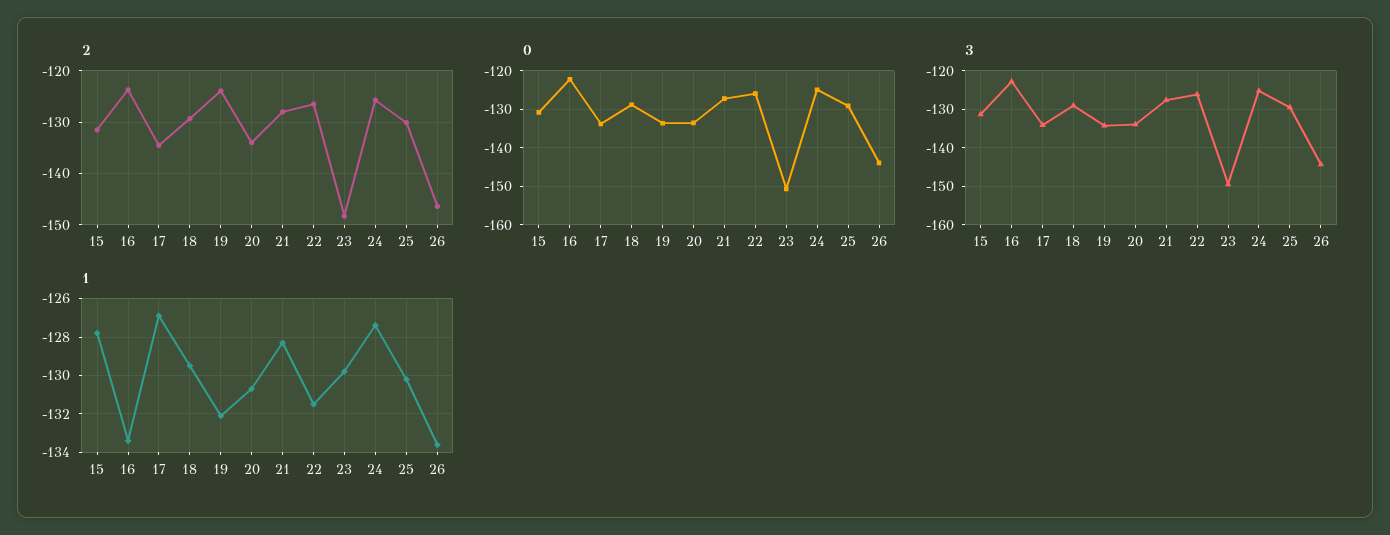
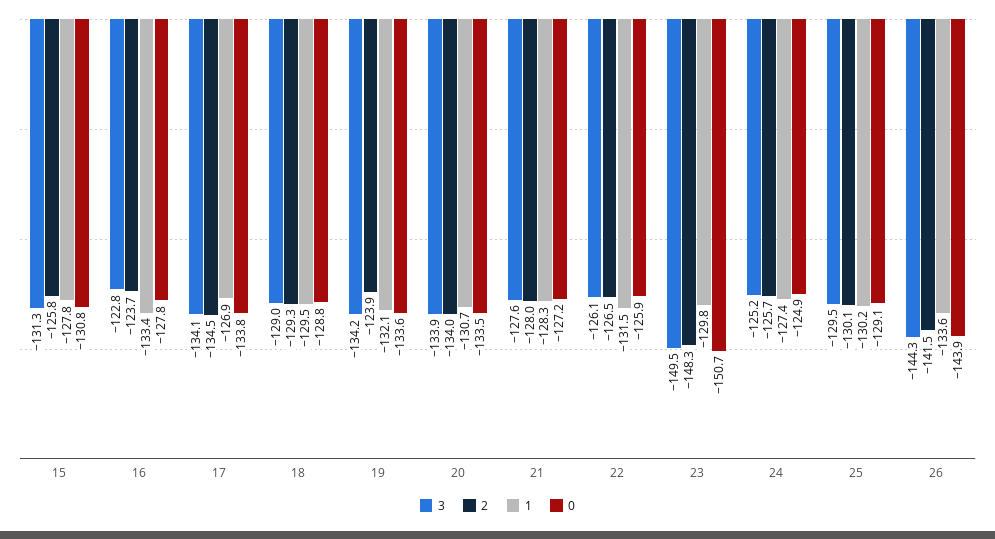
2, 15: -132 -> -125.8
2, 26: -146 -> -141.5
0, 16: -122 -> -127.8

